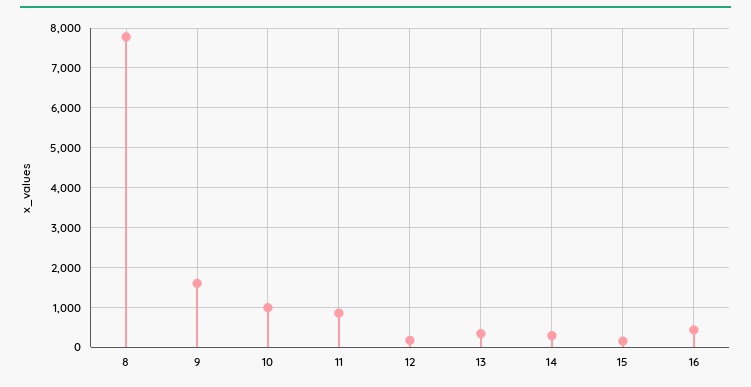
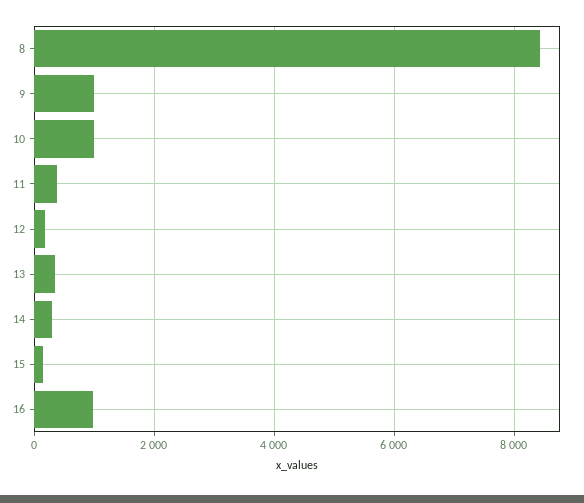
8: 7800 -> 8400
9: 1600 -> 1000
11: 800 -> 400
16: 400 -> 1000

